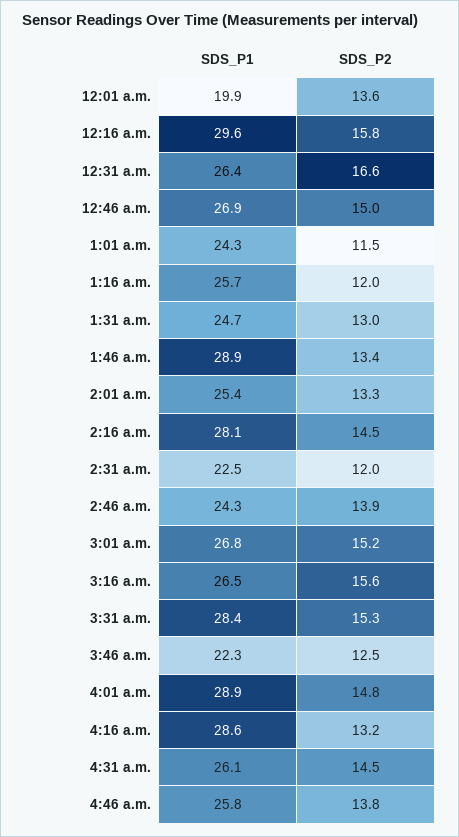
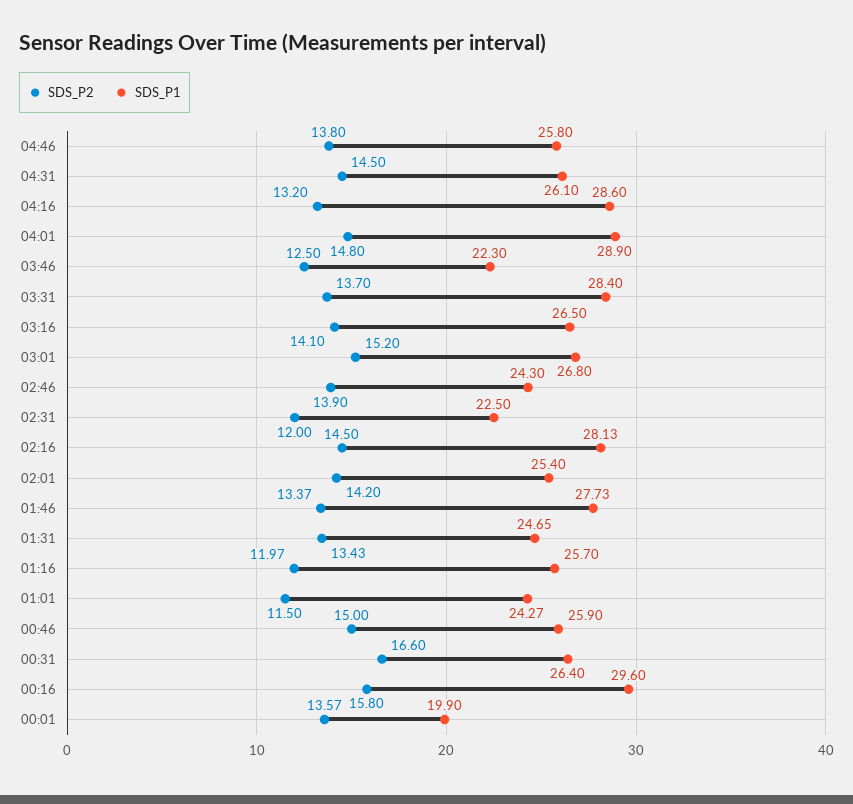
SDS_P1, 12:46 a.m.: 26.9 -> 25.9
SDS_P2, 1:31 a.m.: 13 -> 13.43
SDS_P1, 1:46 a.m.: 28.9 -> 27.73
SDS_P2, 2:01 a.m.: 13.3 -> 14.2
SDS_P2, 3:16 a.m.: 15.6 -> 14.1
SDS_P2, 3:31 a.m.: 15.3 -> 13.7

